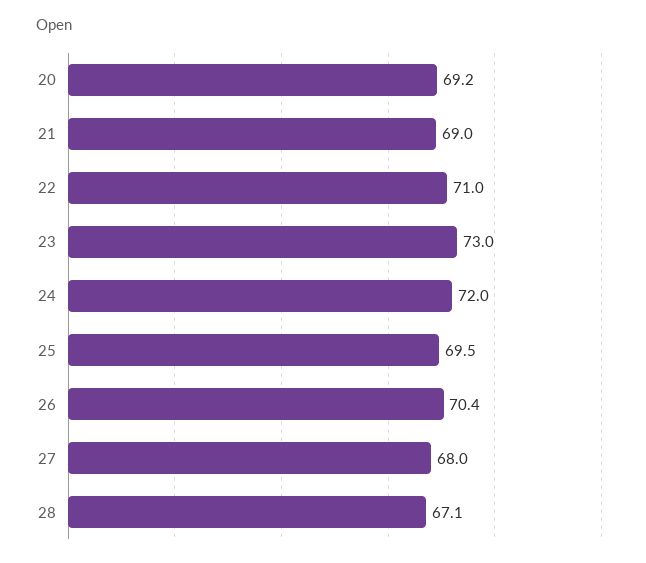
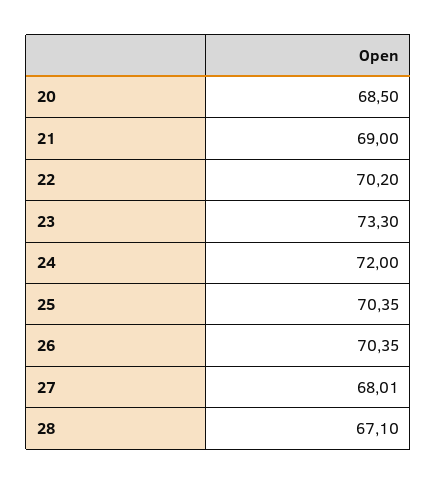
20: 69.2 -> 68.5
22: 71 -> 70.2
23: 73 -> 73.3
25: 69.5 -> 70.35

